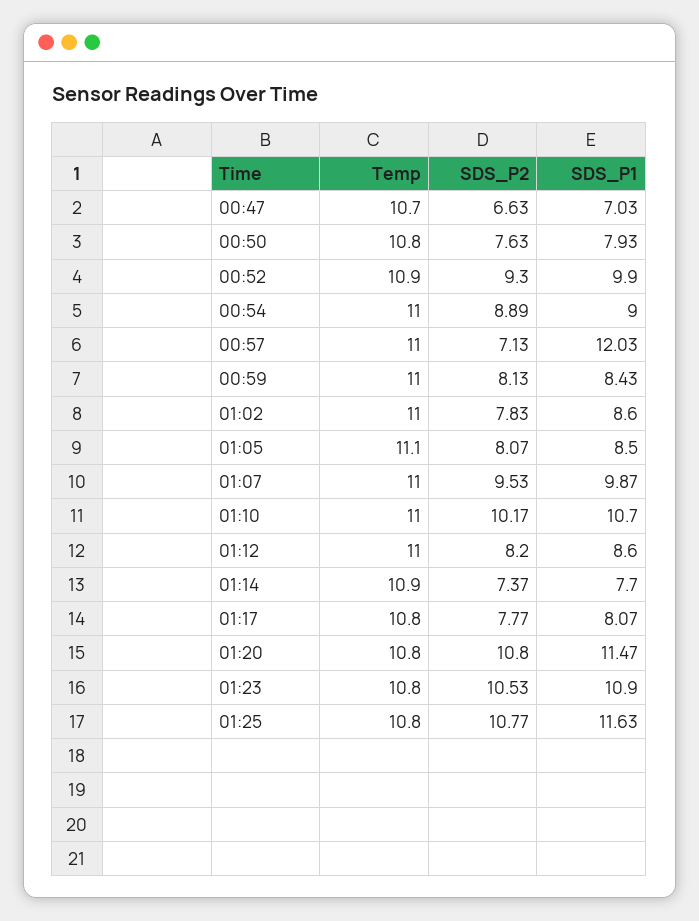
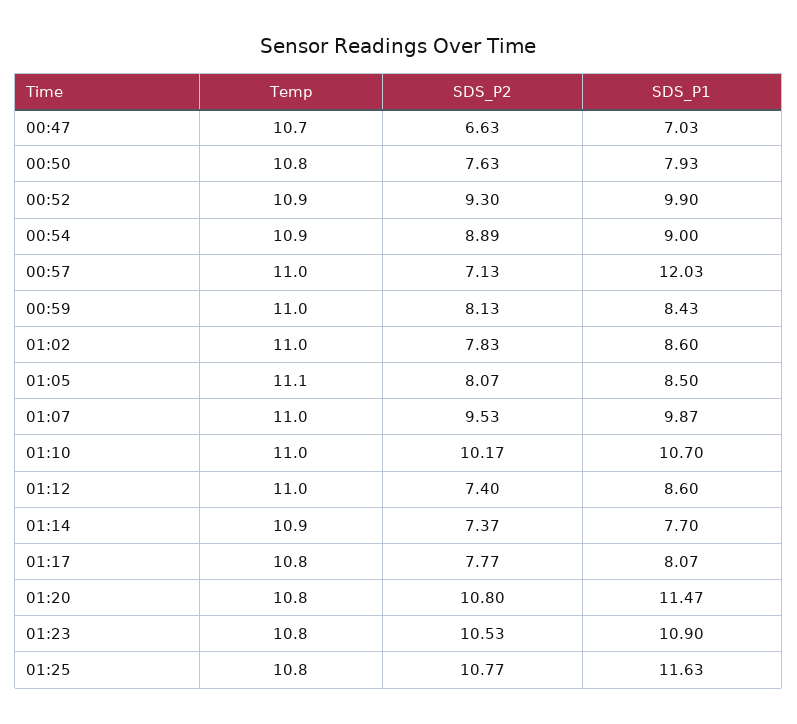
Temp, 00:54: 11 -> 10.9
SDS_P2, 01:12: 8.2 -> 7.4

